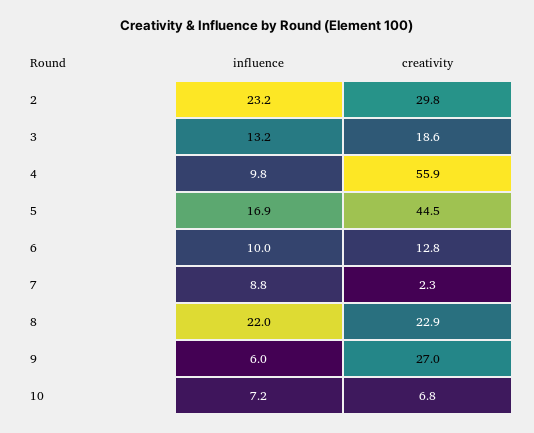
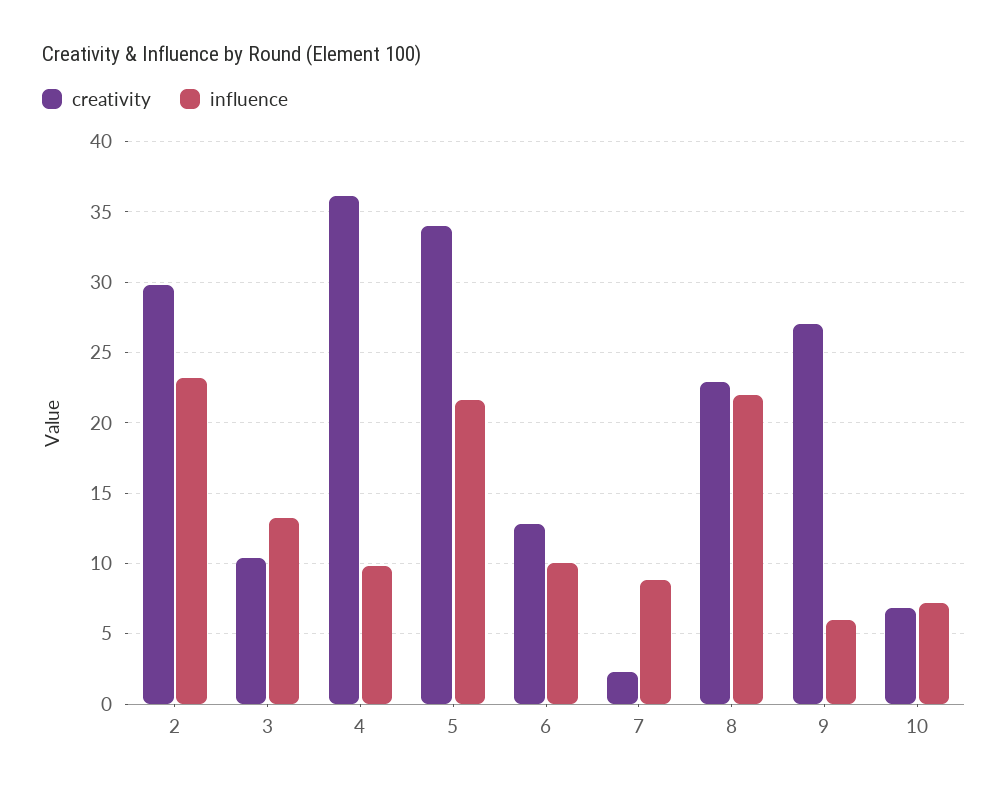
creativity, 3: 18.6 -> 10.5
creativity, 4: 55.9 -> 36
influence, 5: 16.9 -> 21.5
creativity, 5: 44.5 -> 34

